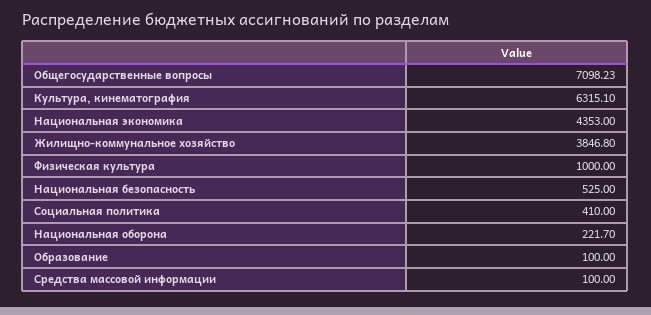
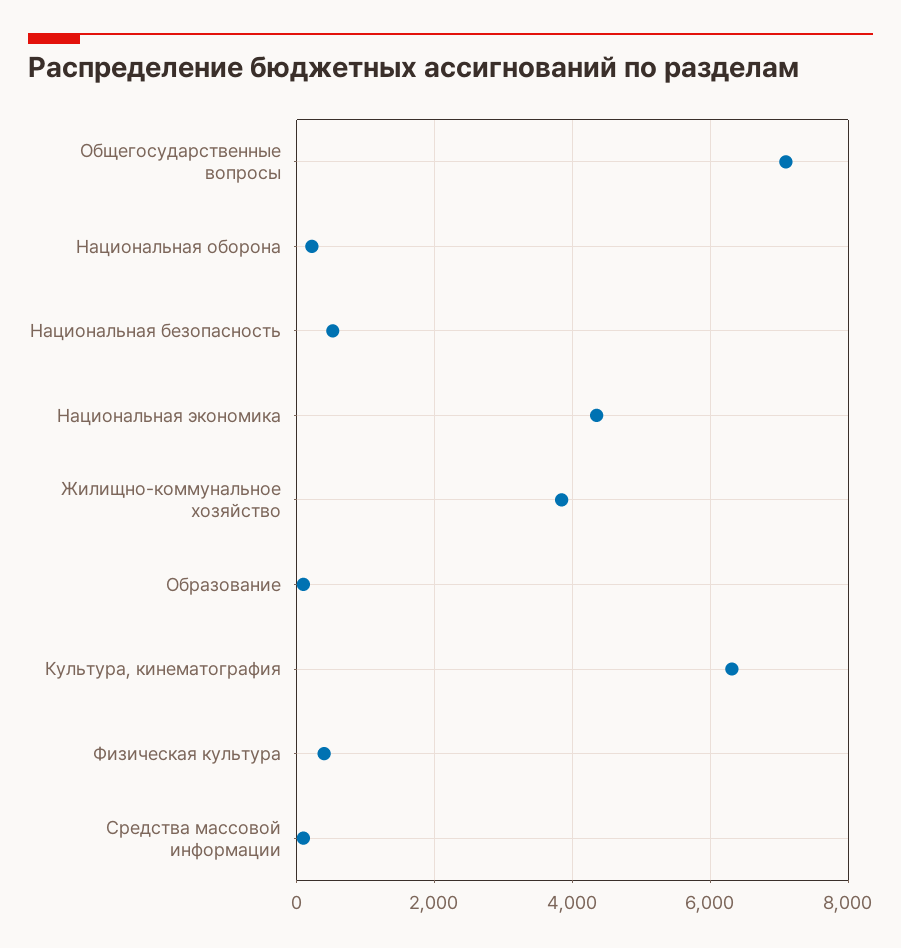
Физическая культура: 1000 -> 400
Социальная политика: 410 -> none

